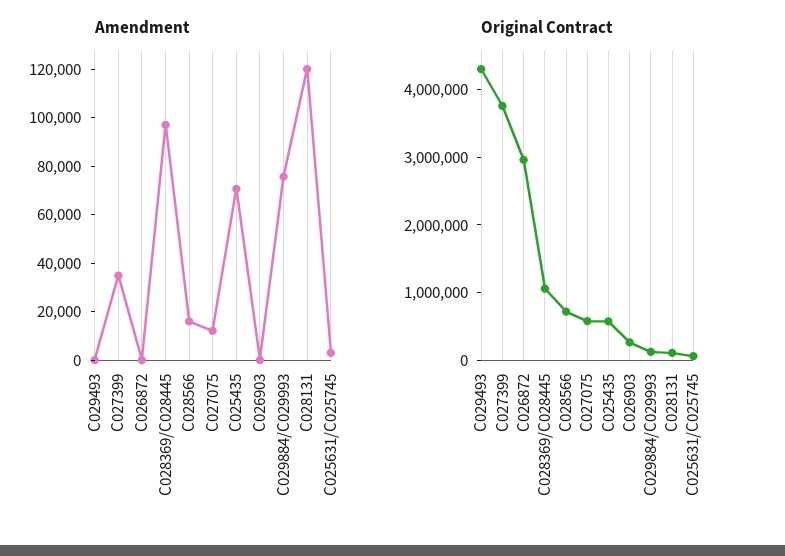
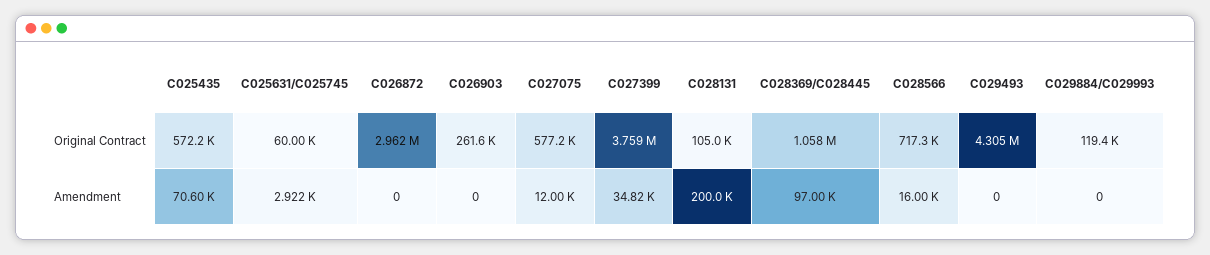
Amendment, C029884/C029993: 75000 -> 0
Amendment, C028131: 120000 -> 200000

